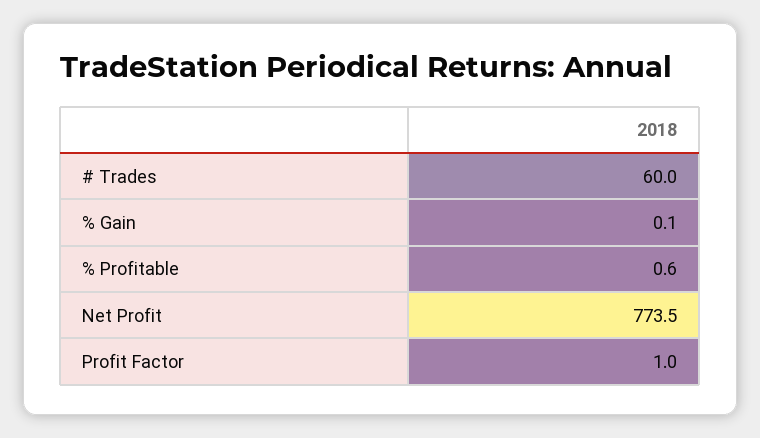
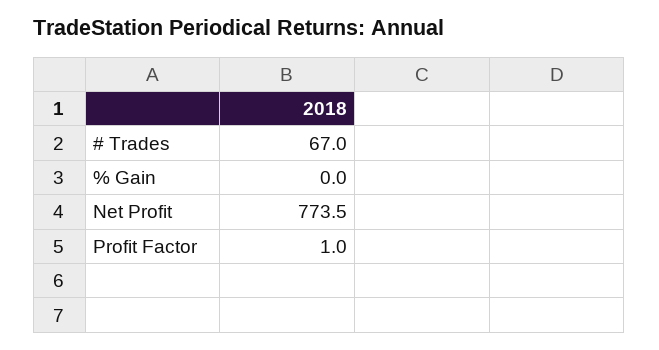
# Trades: 60 -> 67
% Gain: 0.1 -> 0
% Profitable: 0.6 -> none

